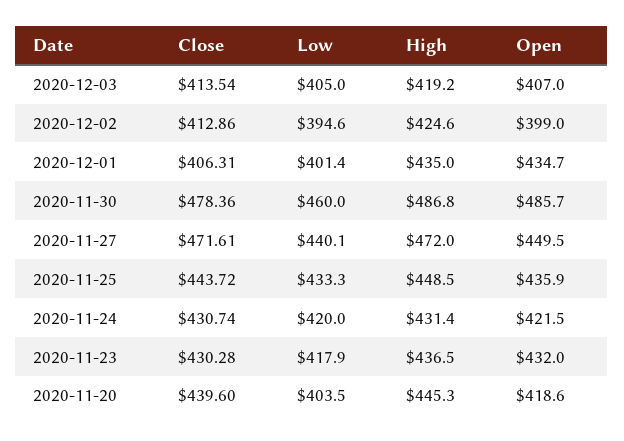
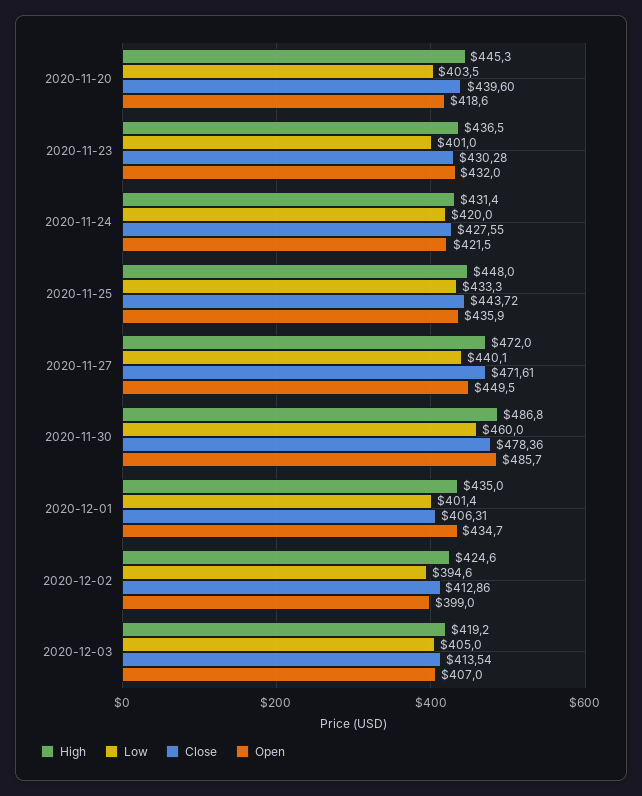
High, 2020-11-25: 448.5 -> 448
Close, 2020-11-24: 430.74 -> 427.55
Low, 2020-11-23: 417.9 -> 401

